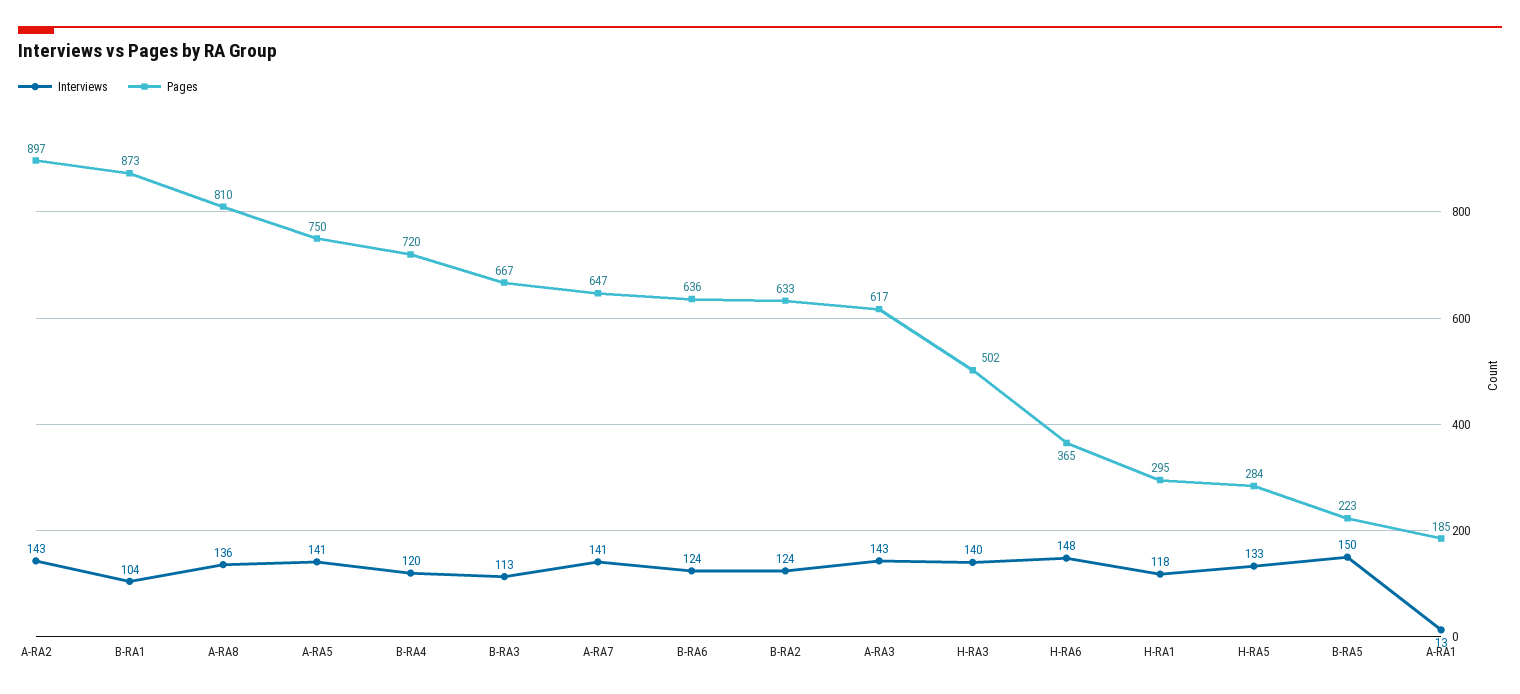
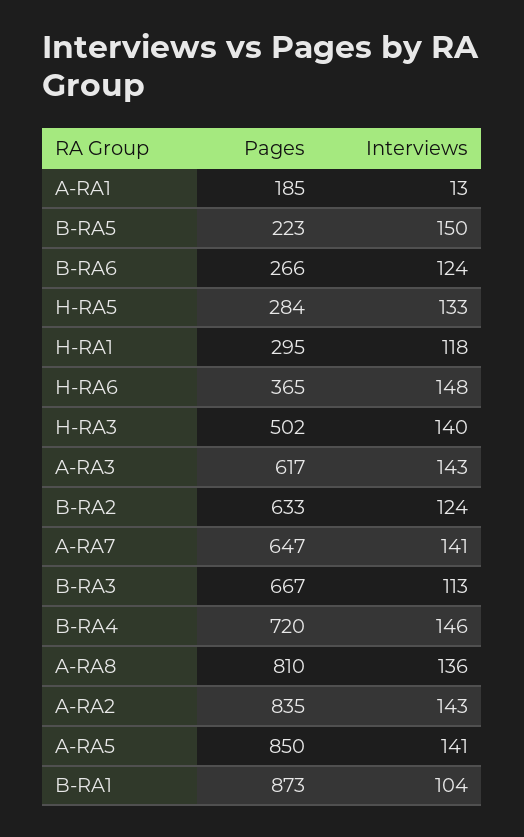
Pages, A-RA2: 897 -> 835
Pages, A-RA5: 750 -> 850
Interviews, B-RA4: 120 -> 146
Pages, B-RA6: 636 -> 266

